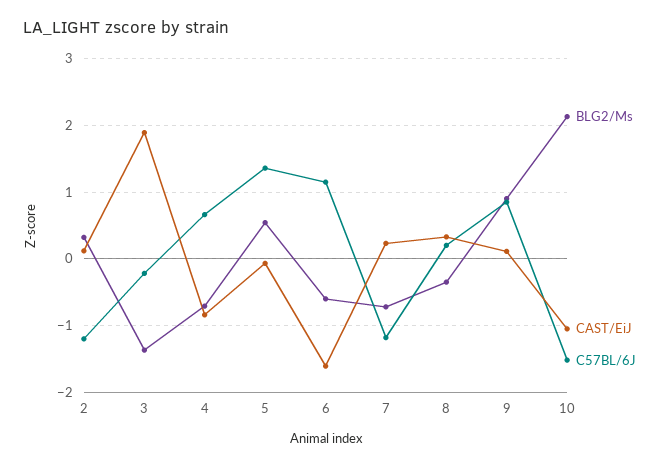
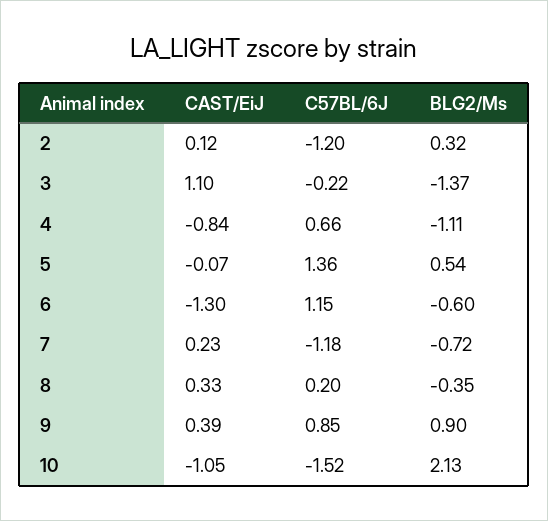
CAST/EiJ, 3: 1.9 -> 1.1
BLG2/Ms, 4: -0.7 -> -1.11
CAST/EiJ, 6: -1.6 -> -1.3
CAST/EiJ, 9: 0.1 -> 0.39

